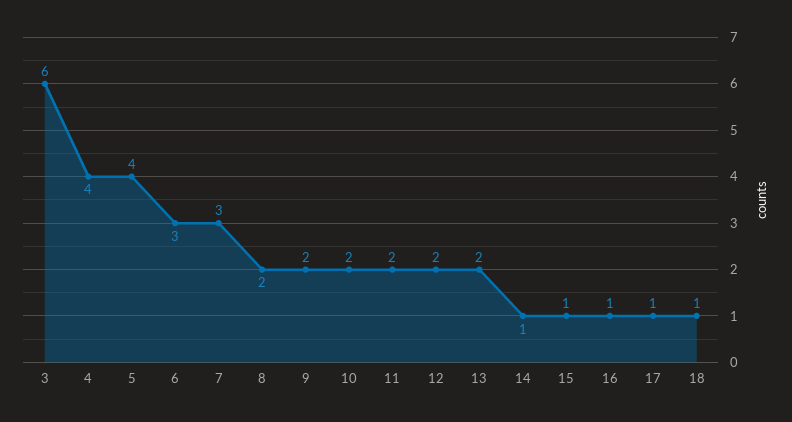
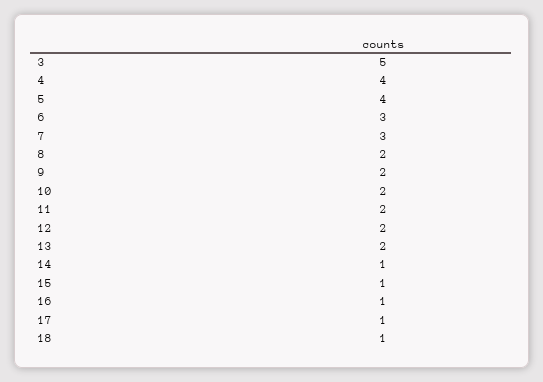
3: 6 -> 5

